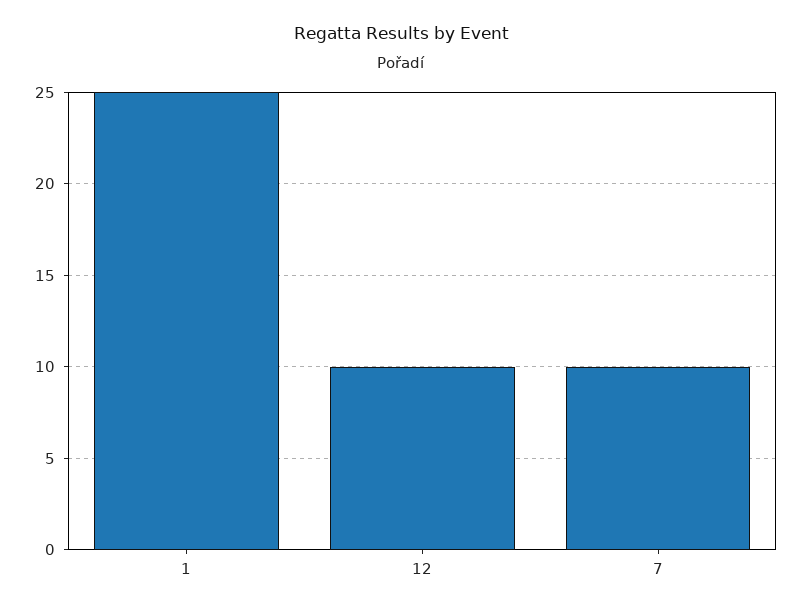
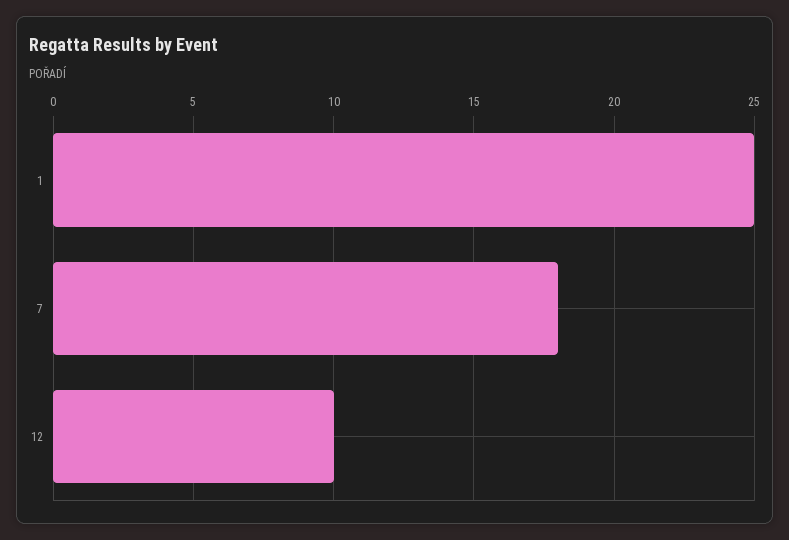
7: 10 -> 18

